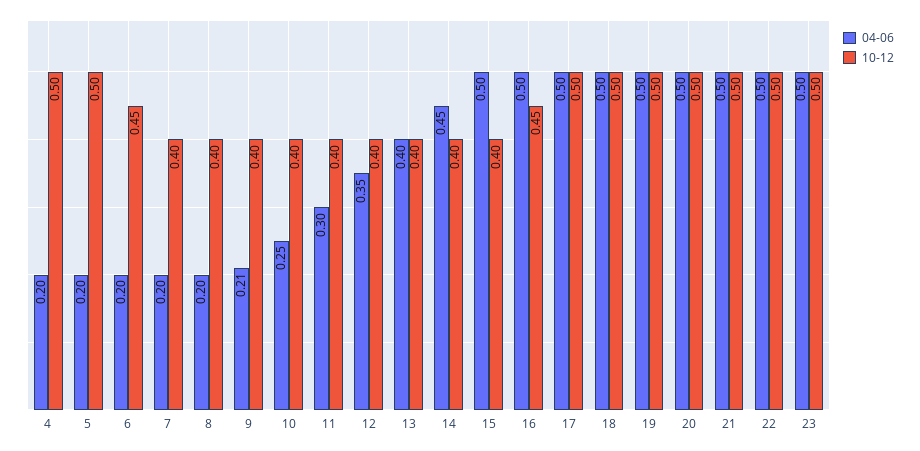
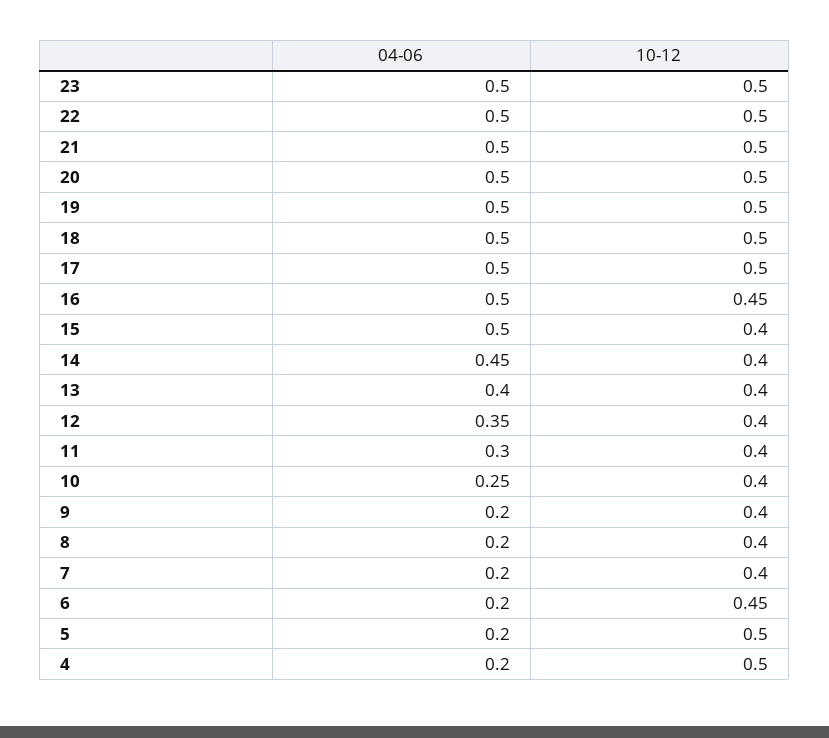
04-06, 9: 0.21 -> 0.2

